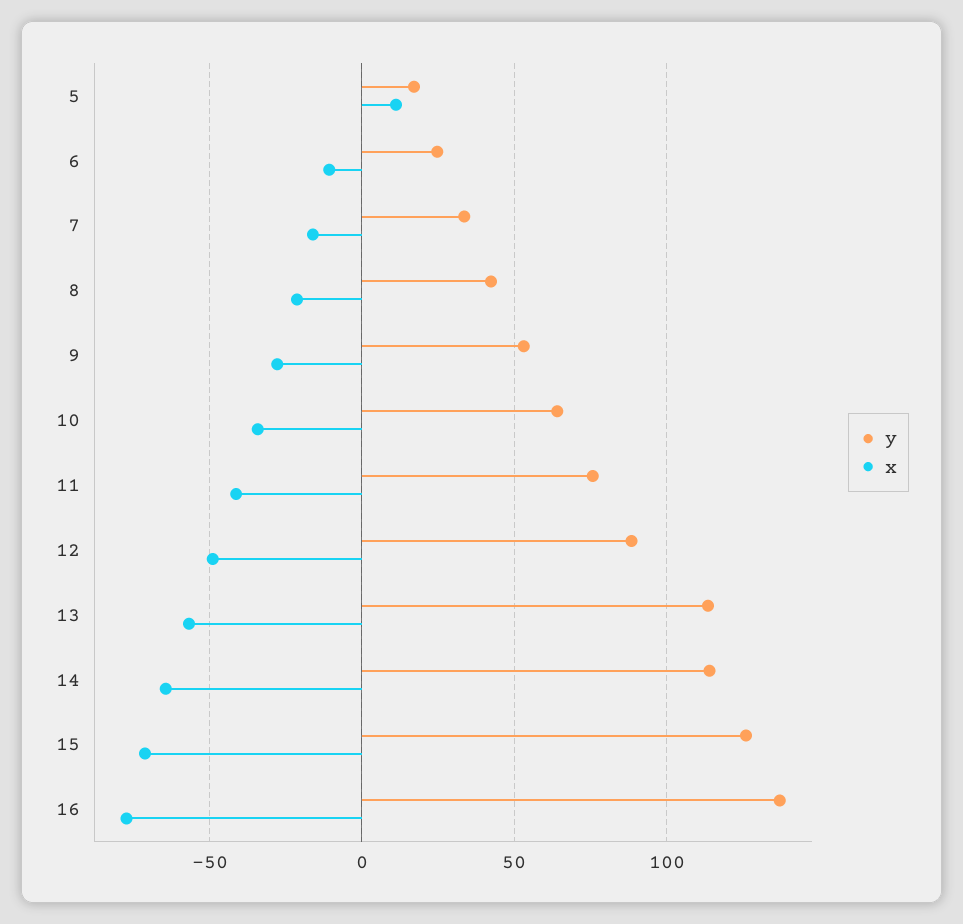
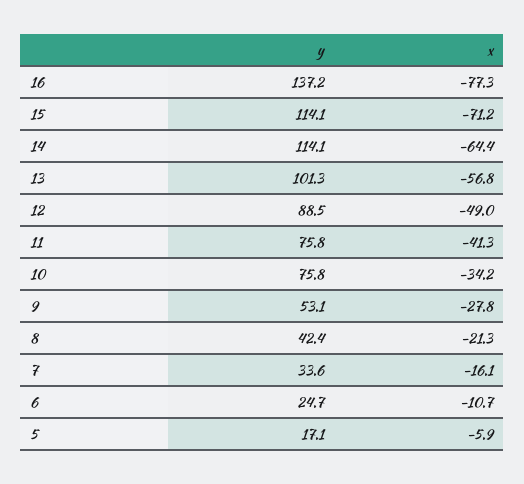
x, 5: 10 -> -5.9
y, 10: 65 -> 75.8
y, 13: 115 -> 101.3
y, 15: 125 -> 114.1

